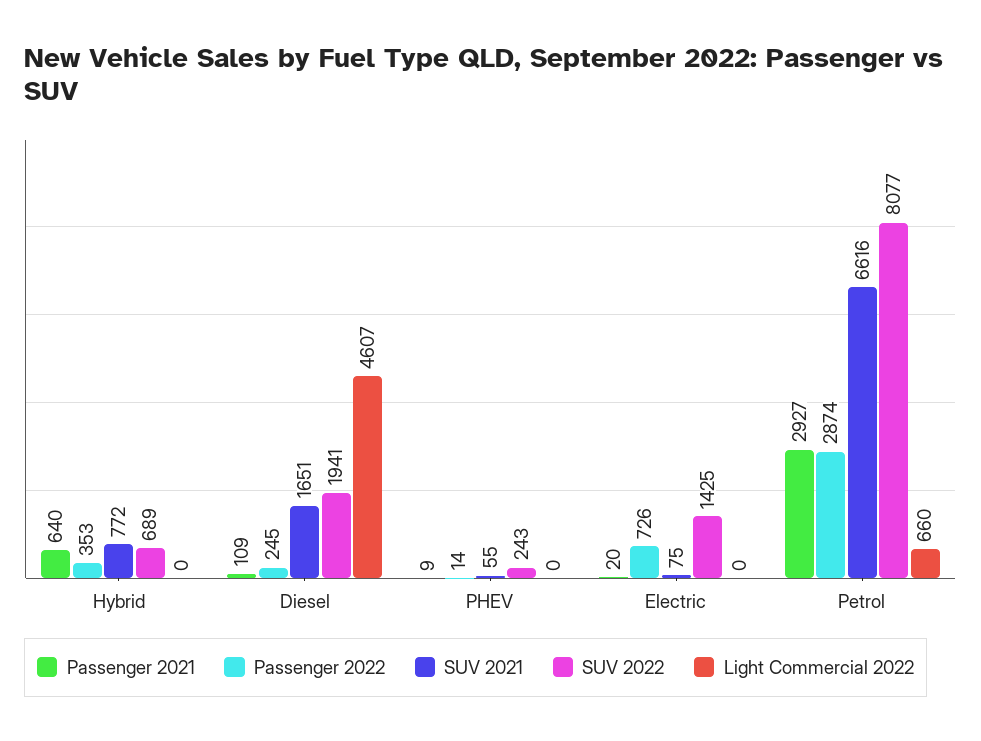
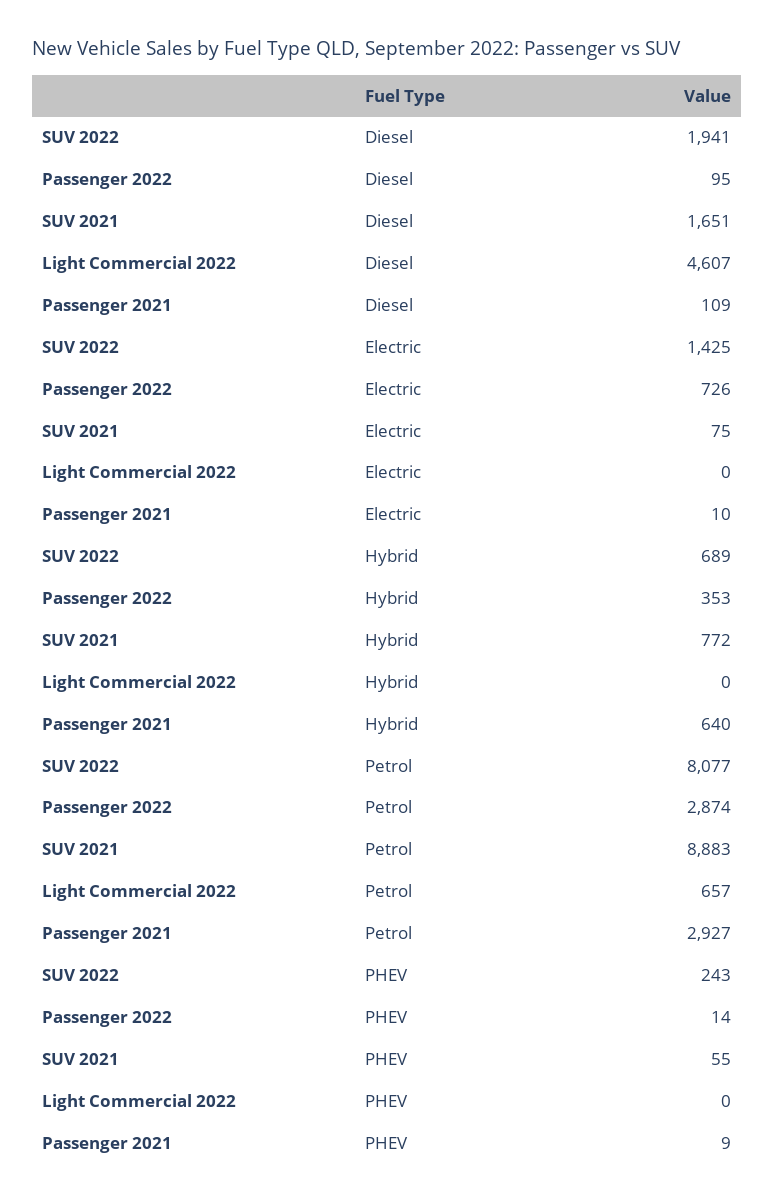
Passenger 2022, Diesel: 245 -> 95
Passenger 2021, Electric: 20 -> 10
SUV 2021, Petrol: 6616 -> 8883
Light Commercial 2022, Petrol: 660 -> 657

